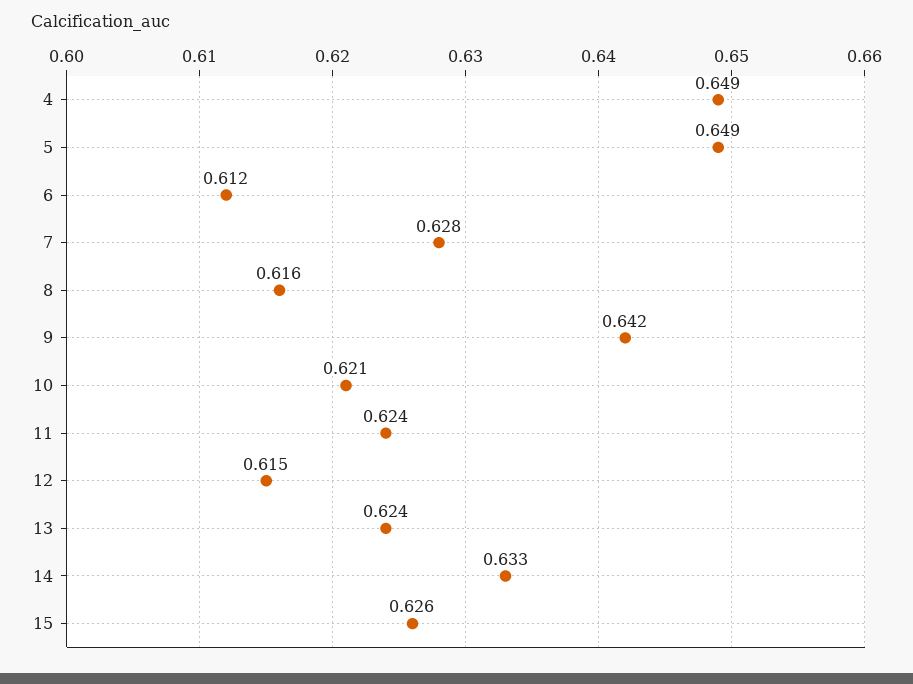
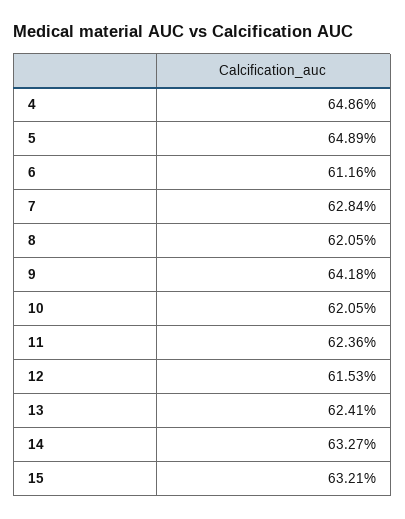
8: 0.616 -> 0.6205
15: 0.626 -> 0.6321

